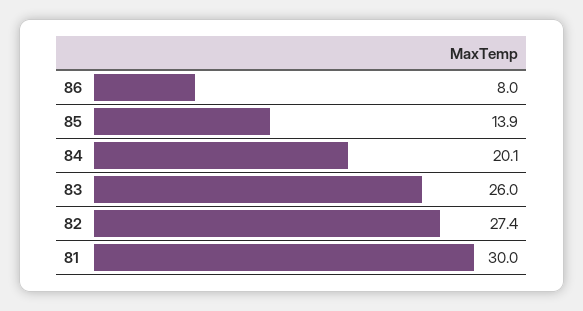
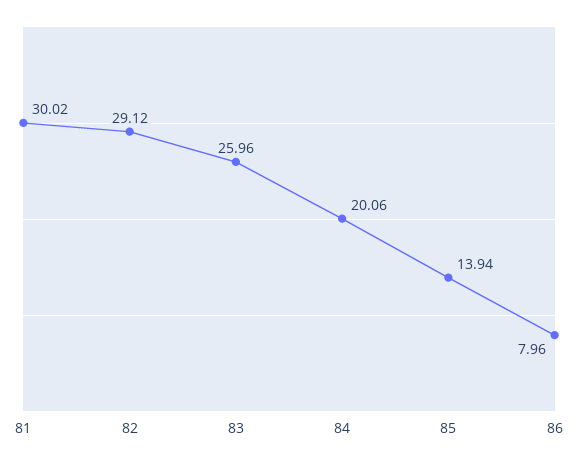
82: 27.4 -> 29.12

